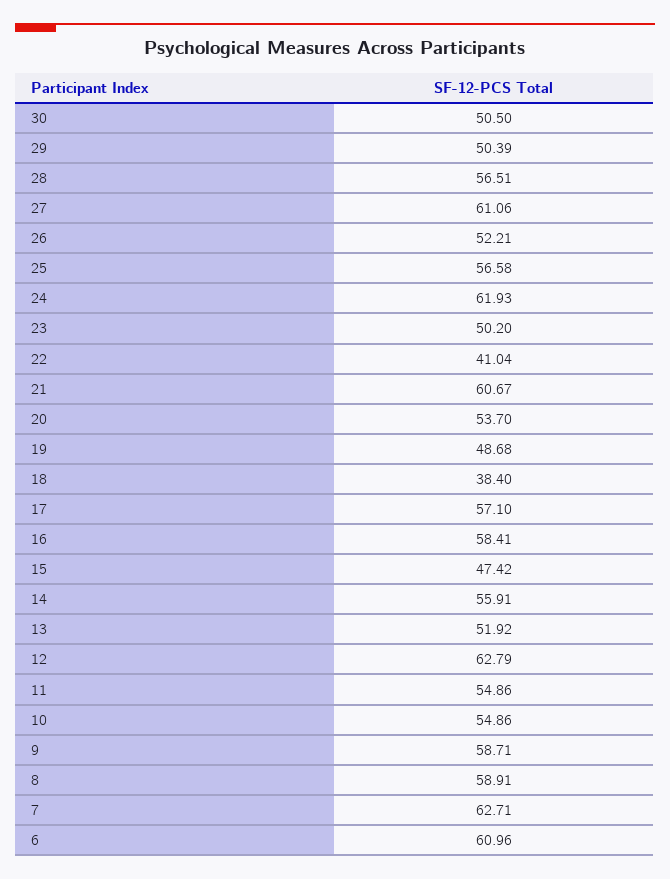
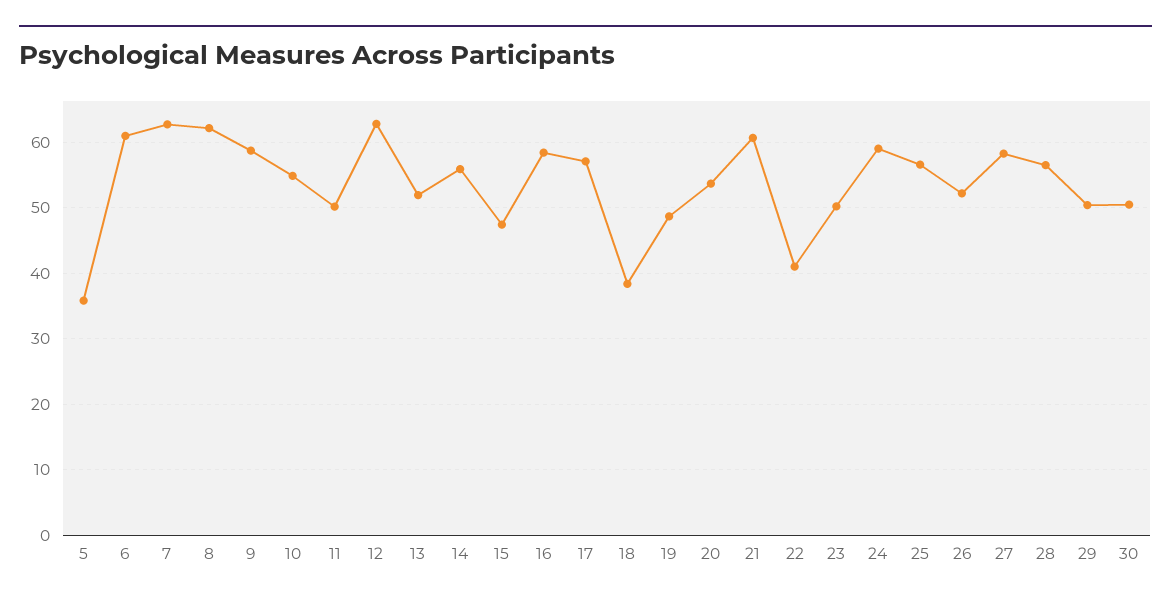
27: 61.06 -> 58
24: 61.93 -> 59
11: 54.86 -> 50
8: 58.91 -> 62
5: none -> 36

